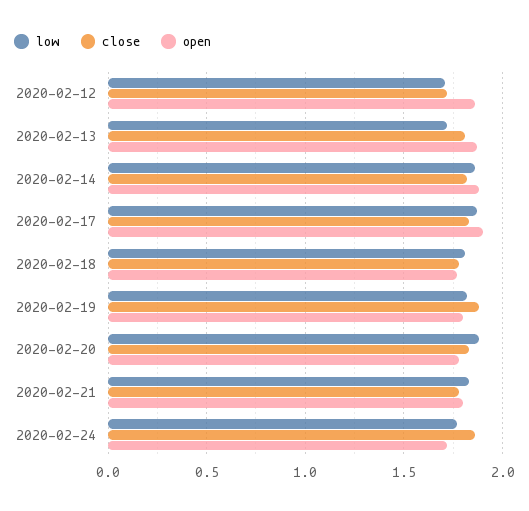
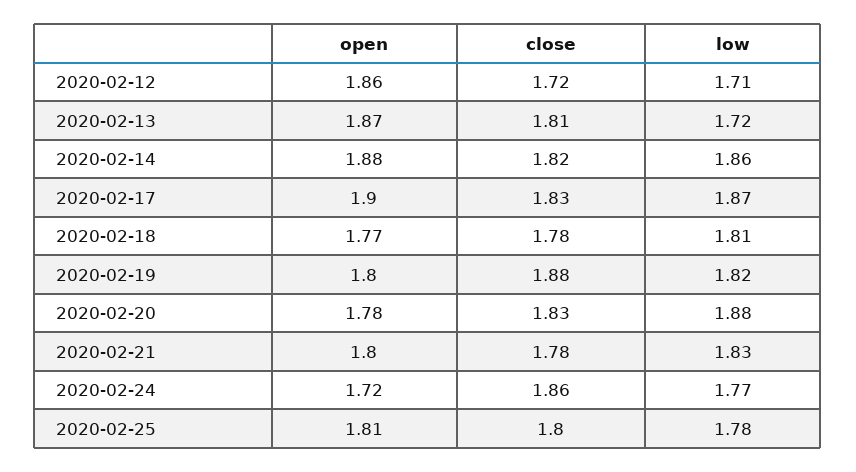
open, 2020-02-25: none -> 1.81
close, 2020-02-25: none -> 1.8
low, 2020-02-25: none -> 1.78

